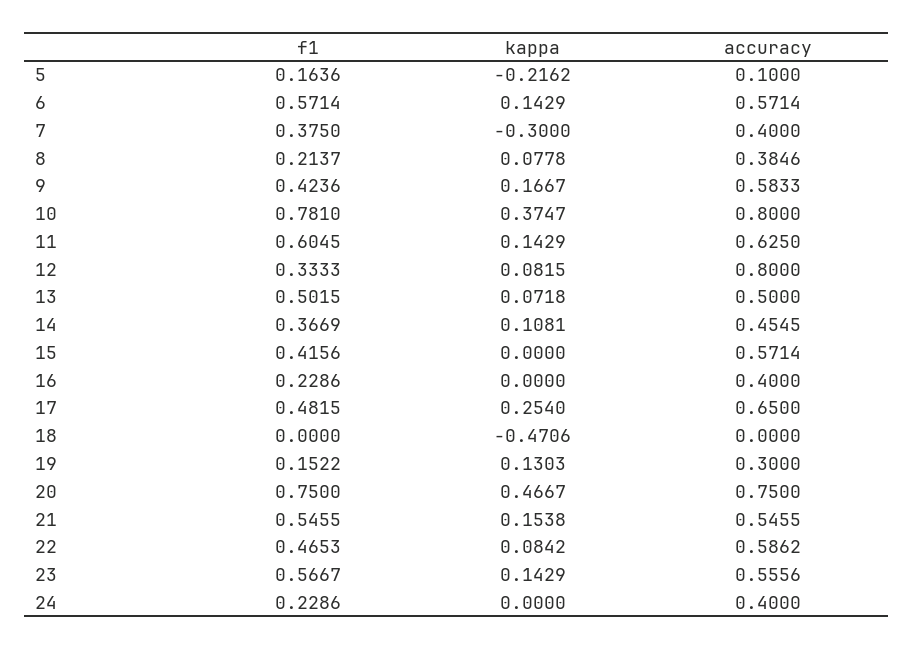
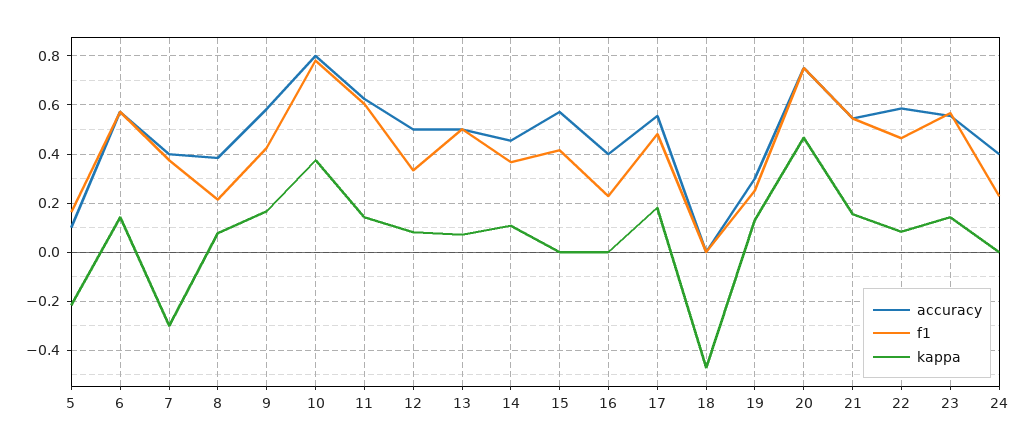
accuracy, 12: 0.8 -> 0.5
kappa, 17: 0.254 -> 0.175
accuracy, 17: 0.65 -> 0.55
f1, 19: 0.1522 -> 0.25

